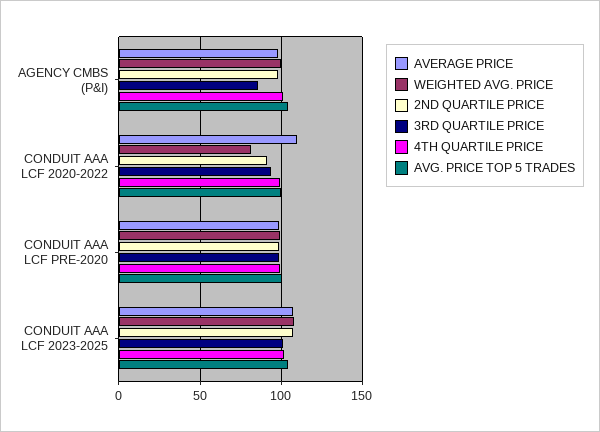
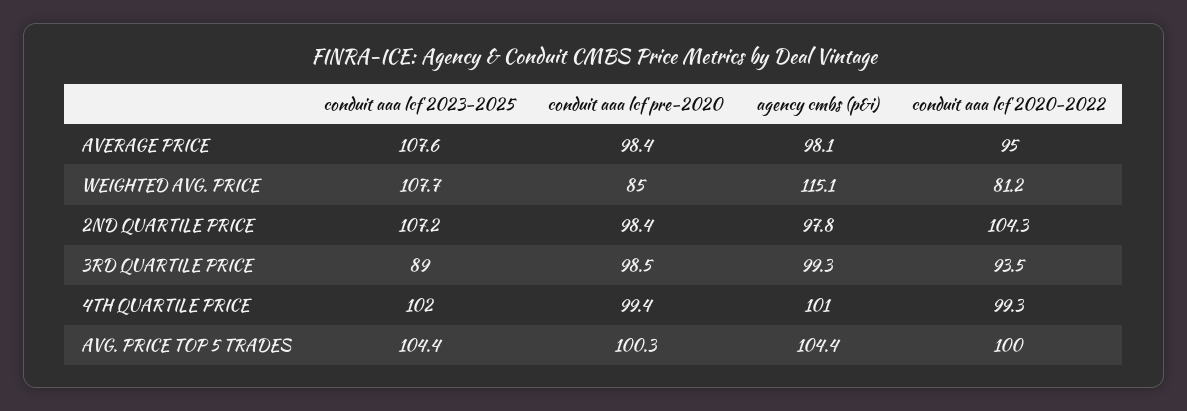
WEIGHTED AVG. PRICE, AGENCY CMBS (P&I): 100 -> 115.1
3RD QUARTILE PRICE, AGENCY CMBS (P&I): 85 -> 99.3
AVERAGE PRICE, CONDUIT AAA LCF 2020-2022: 110 -> 95
2ND QUARTILE PRICE, CONDUIT AAA LCF 2020-2022: 90 -> 104.3
WEIGHTED AVG. PRICE, CONDUIT AAA LCF PRE-2020: 100 -> 85
3RD QUARTILE PRICE, CONDUIT AAA LCF 2023-2025: 100 -> 89

